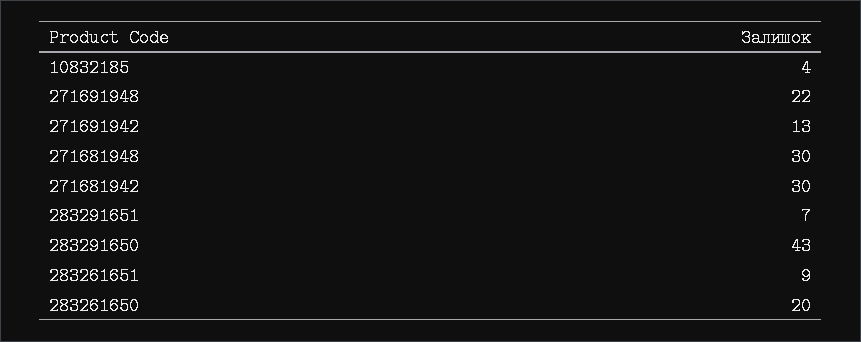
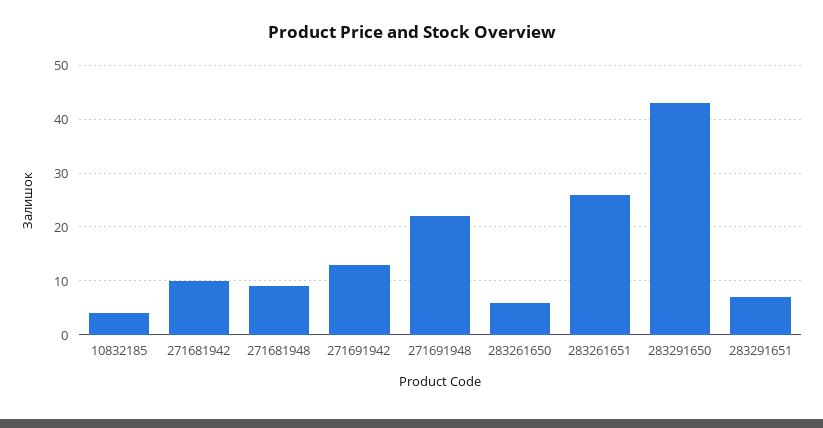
271681948: 30 -> 10
271681942: 30 -> 10
283261651: 9 -> 25
283261650: 20 -> 5

